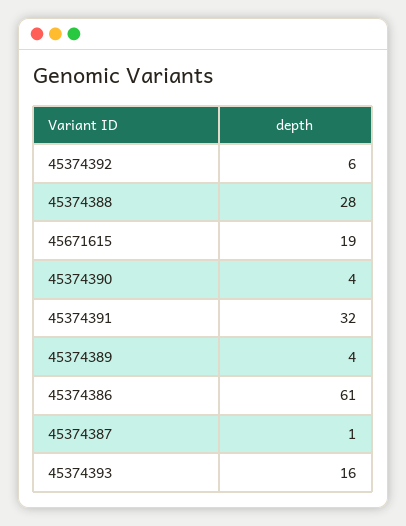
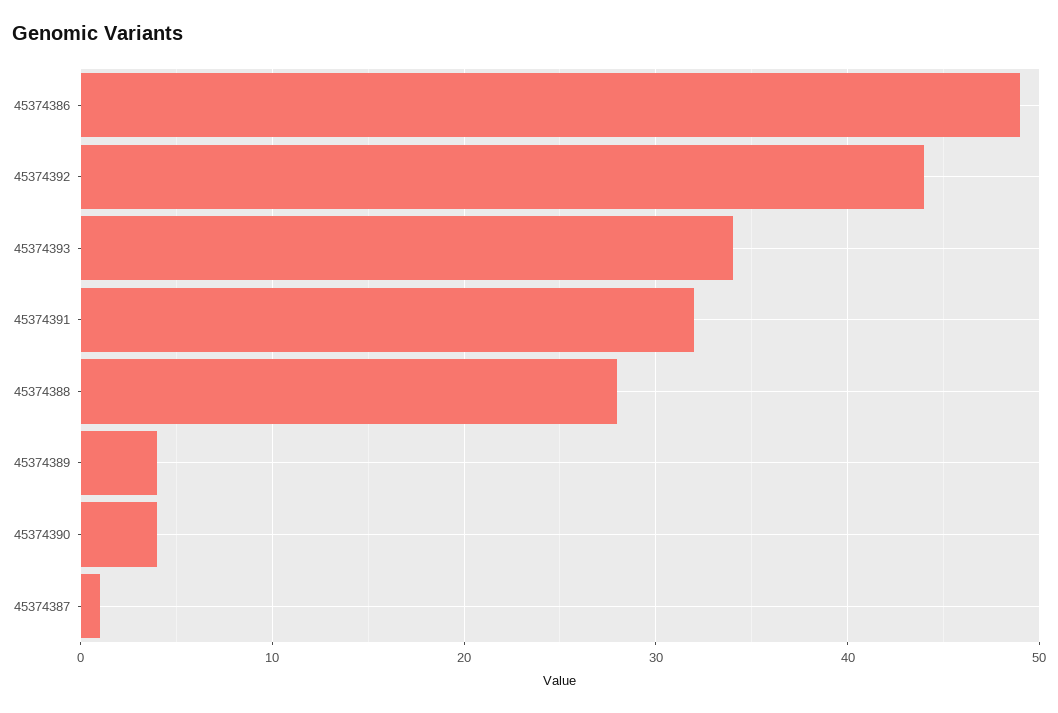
45374392: 6 -> 44
45671615: 19 -> none
45374386: 61 -> 49
45374393: 16 -> 34

